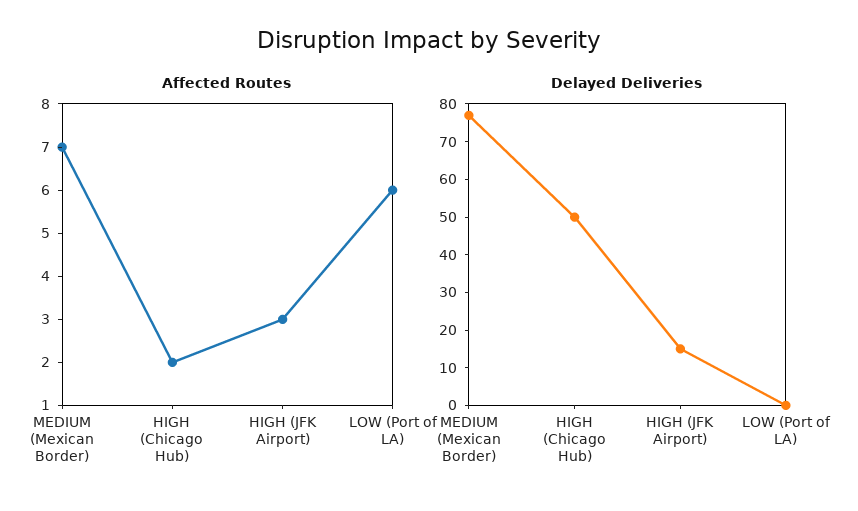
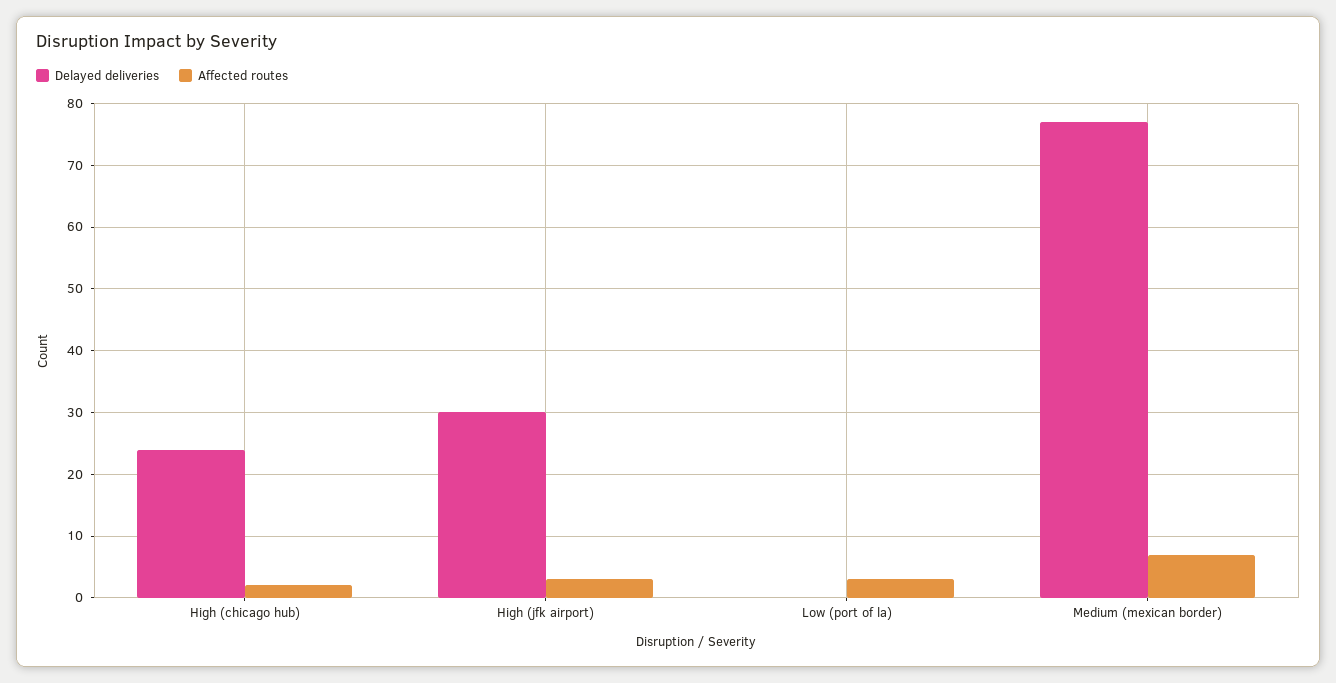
Affected Routes, LOW (Port of LA): 6 -> 3
Delayed Deliveries, HIGH (Chicago Hub): 50 -> 24
Delayed Deliveries, HIGH (JFK Airport): 15 -> 30

